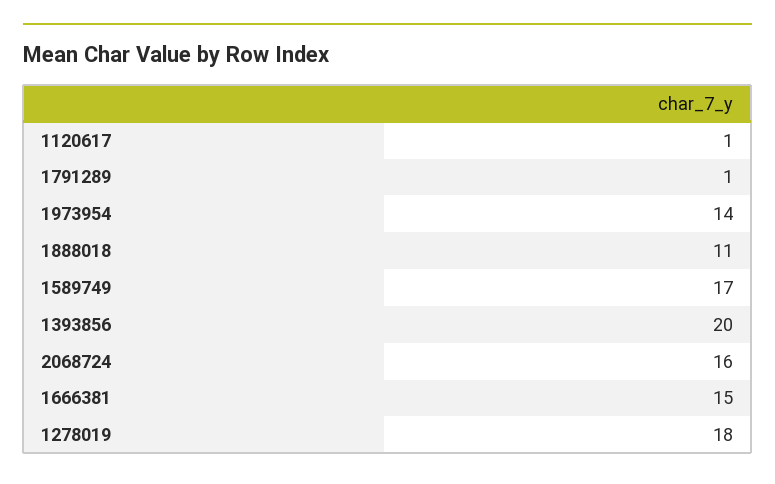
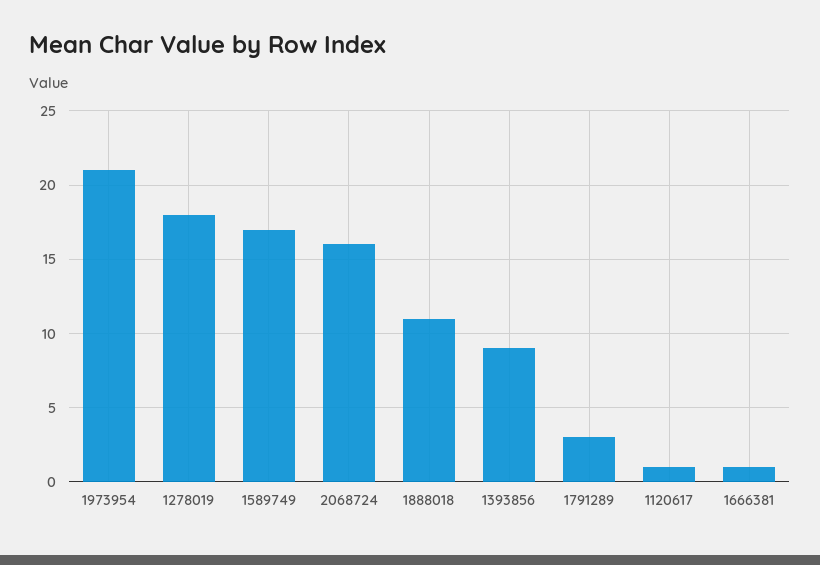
1791289: 1 -> 3
1973954: 14 -> 21
1393856: 20 -> 9
1666381: 15 -> 1

